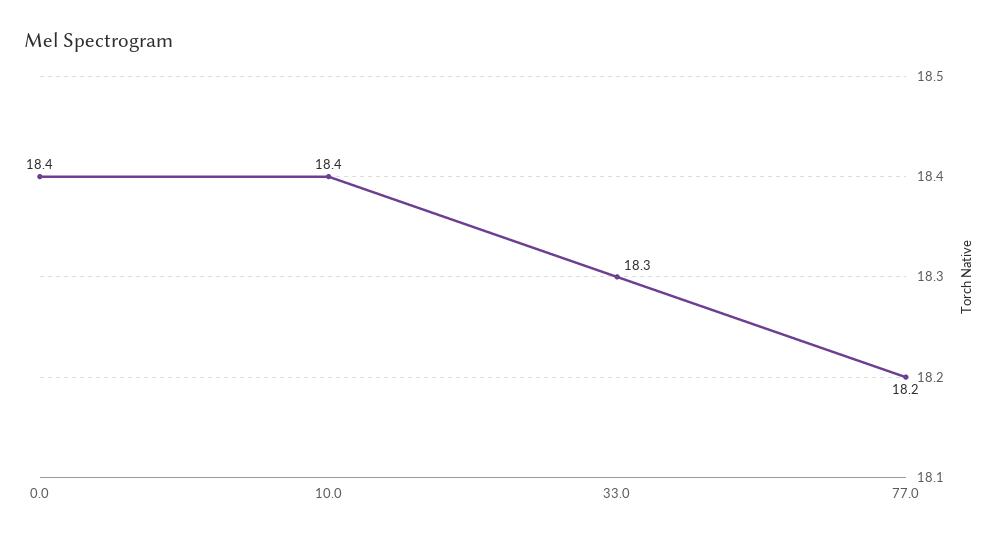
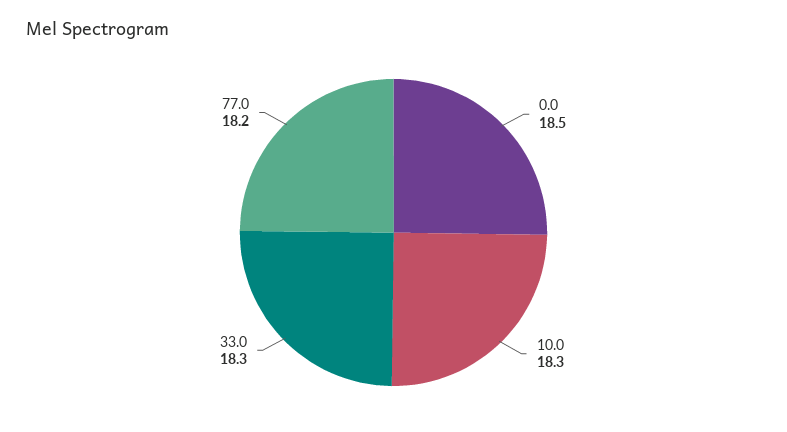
0.0: 18.4 -> 18.5
10.0: 18.4 -> 18.3

